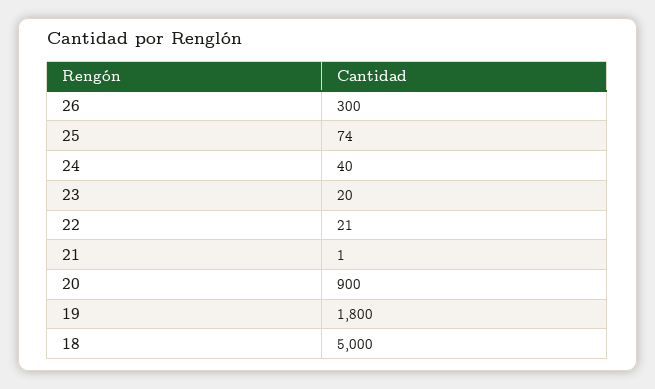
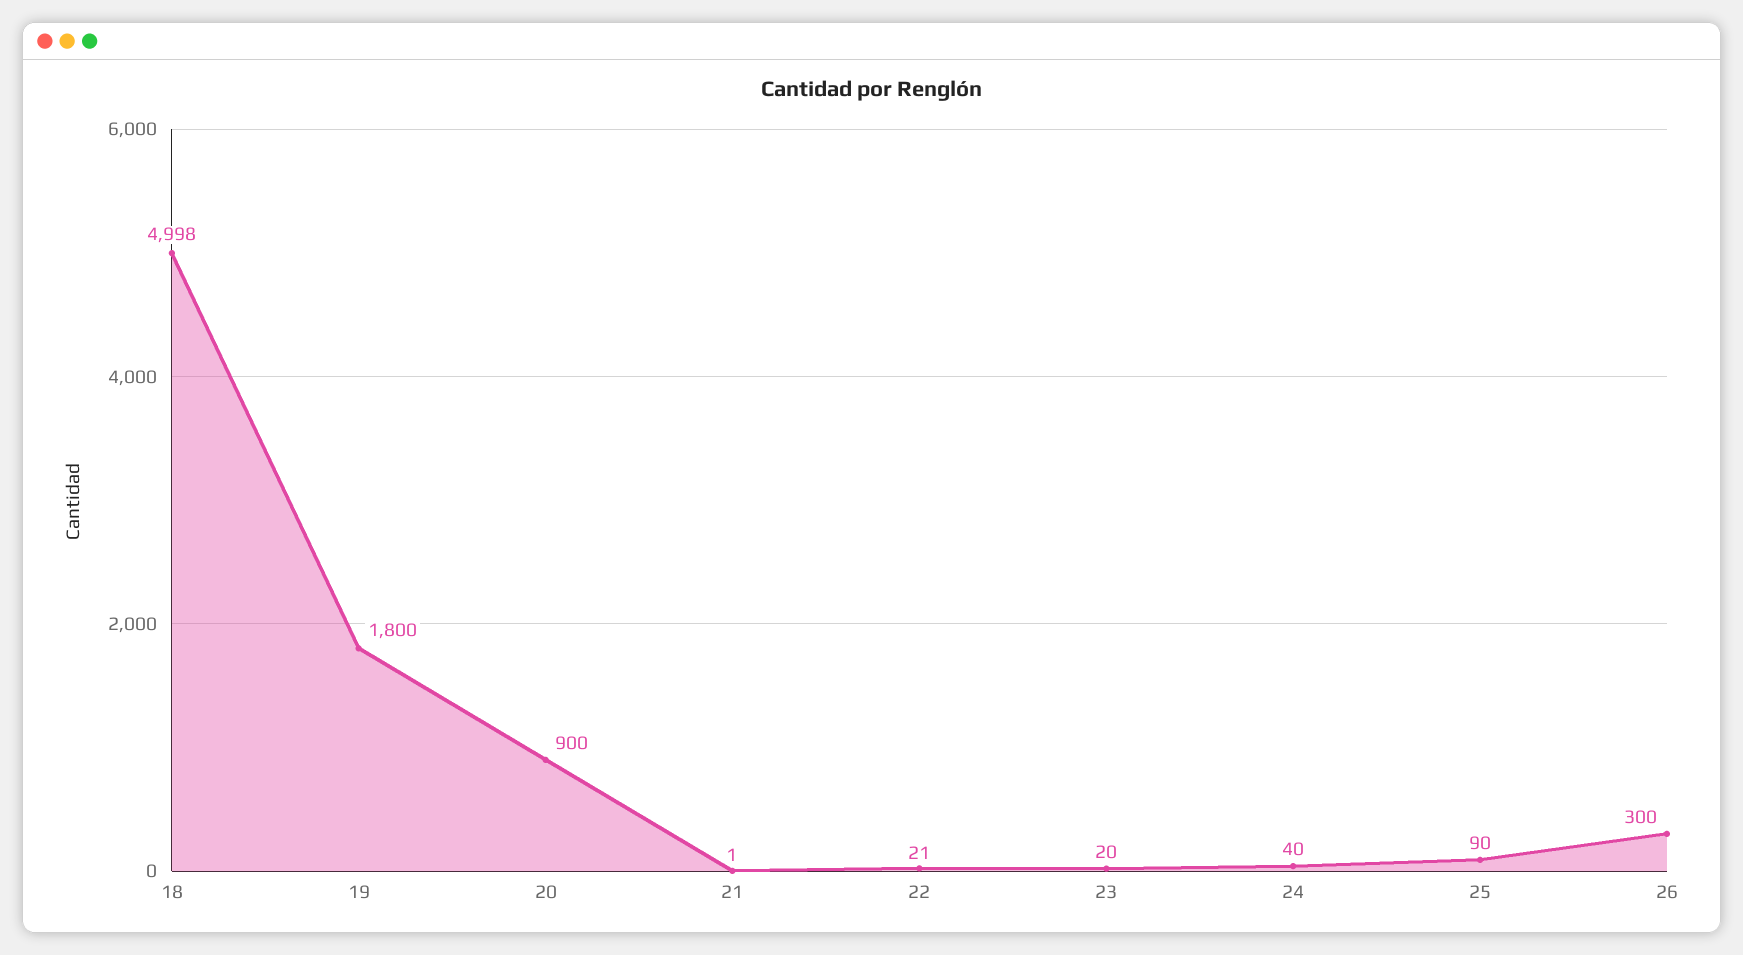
25: 74 -> 90
18: 5000 -> 4998

